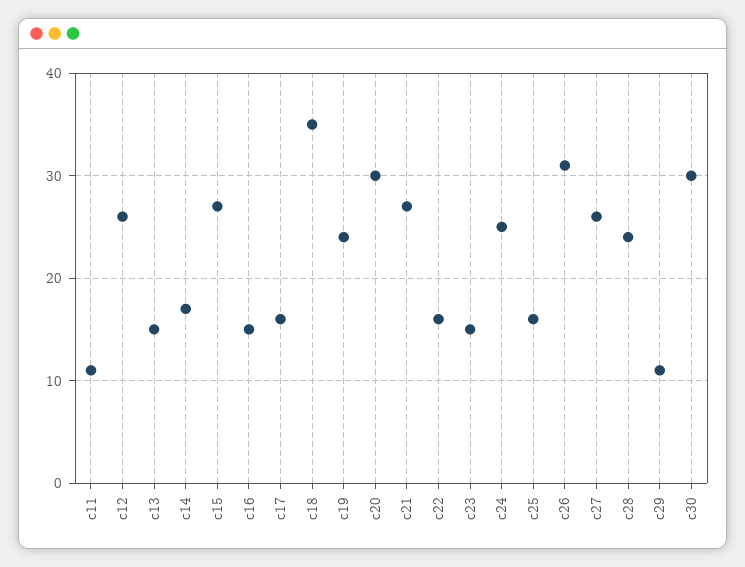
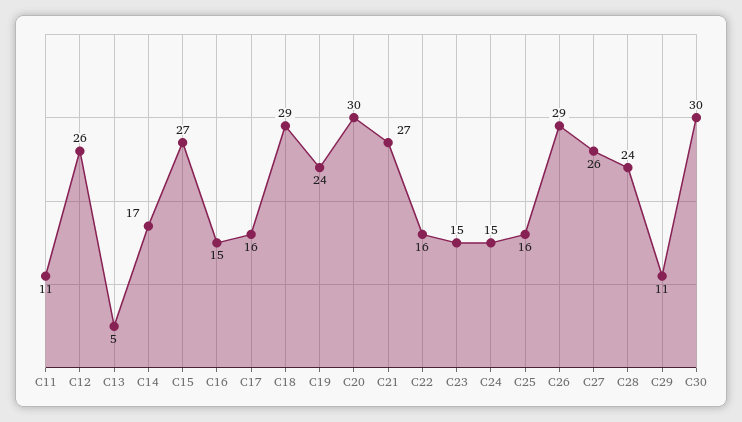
c13: 15 -> 5
c18: 35 -> 29
c24: 25 -> 15
c26: 31 -> 29

